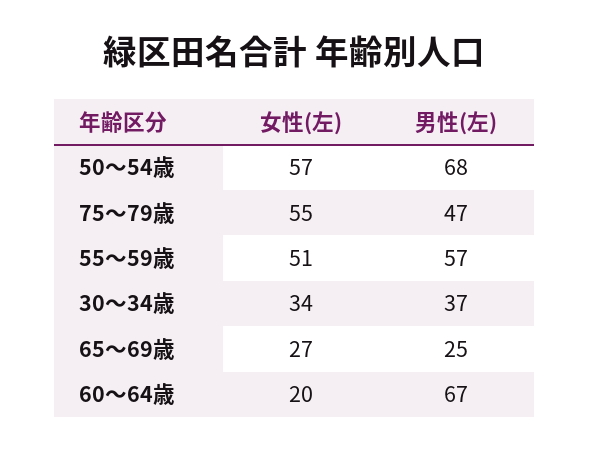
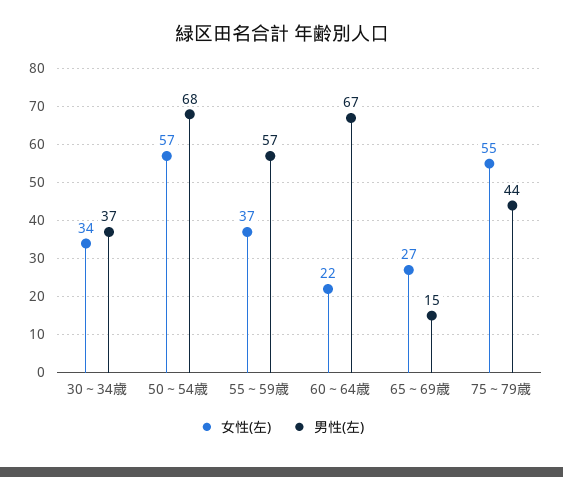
男性(左), 75～79歳: 47 -> 44
女性(左), 55～59歳: 51 -> 37
男性(左), 65～69歳: 25 -> 15
女性(左), 60～64歳: 20 -> 22

